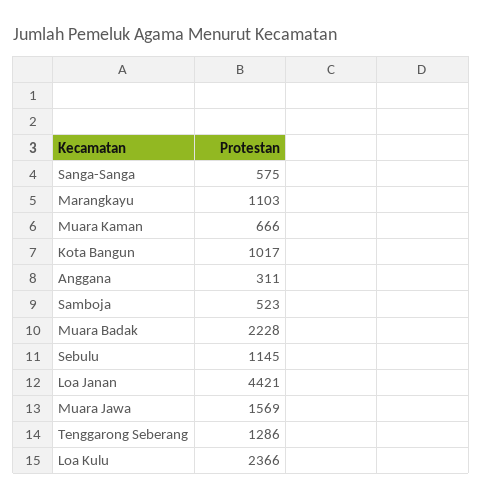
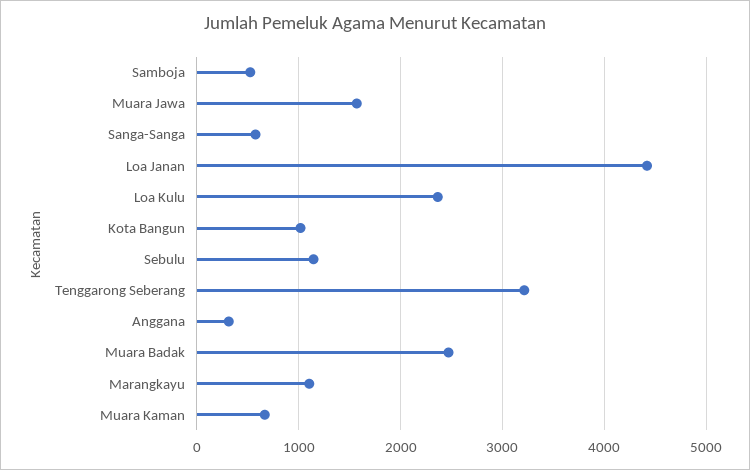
Muara Badak: 2228 -> 2500
Tenggarong Seberang: 1286 -> 3200

